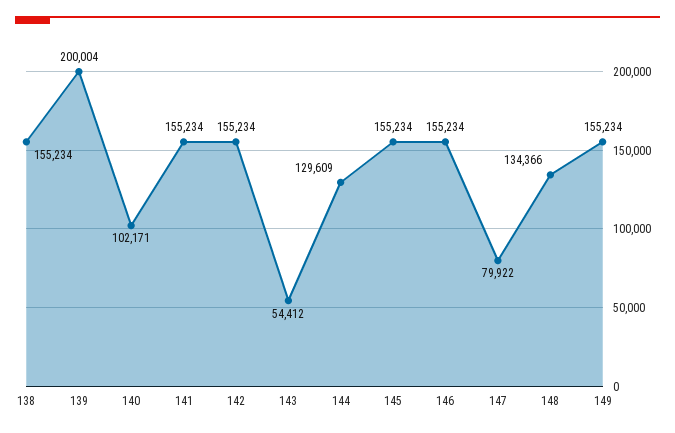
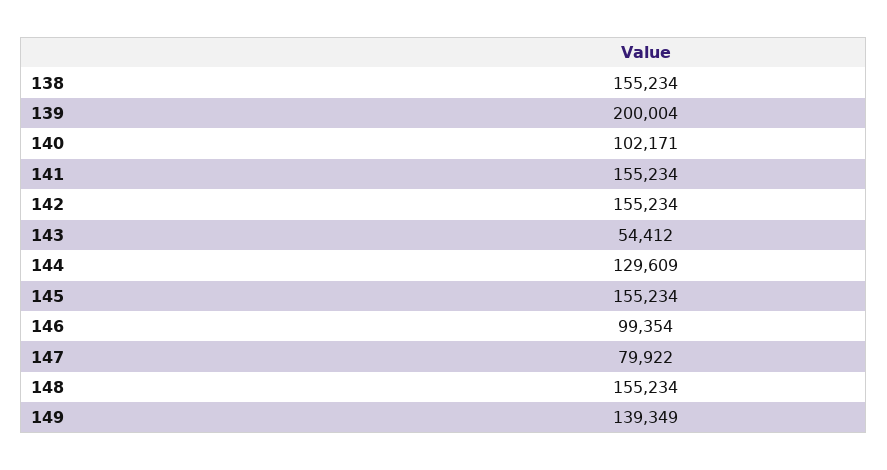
146: 155234 -> 99354
148: 134366 -> 155234
149: 155234 -> 139349

